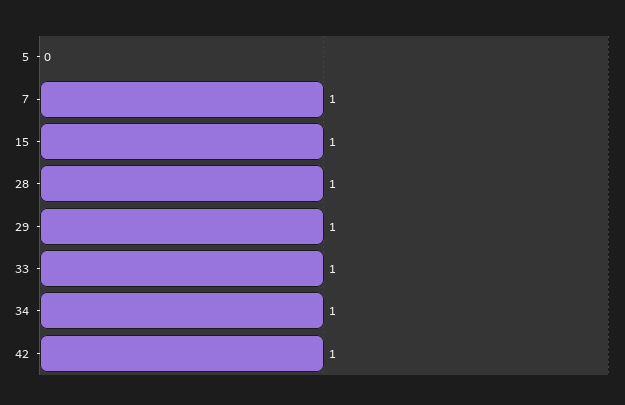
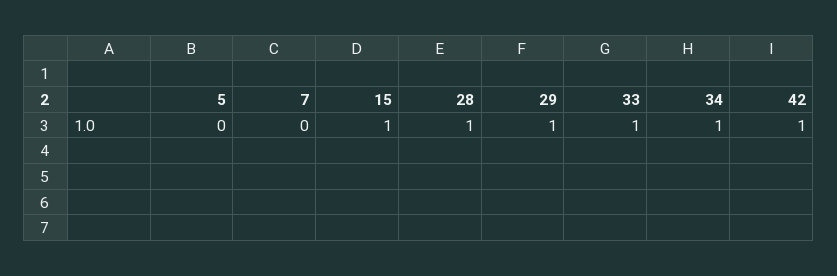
7: 1 -> 0

